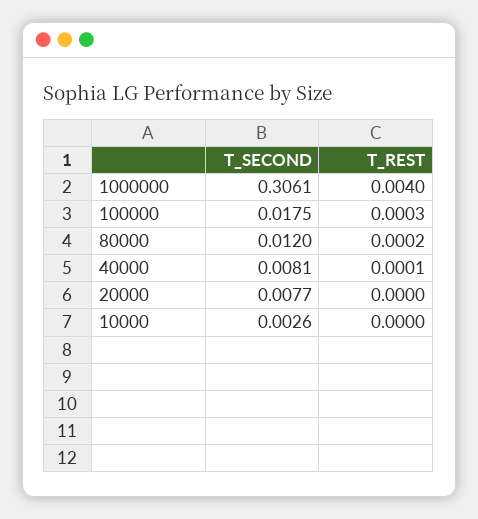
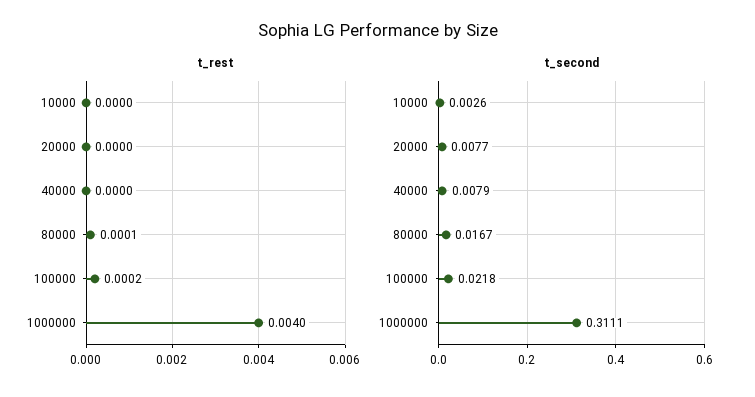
T_SECOND, 1000000: 0.3061 -> 0.3111
T_SECOND, 100000: 0.0175 -> 0.0218
T_REST, 100000: 0.0003 -> 0.0002
T_SECOND, 80000: 0.012 -> 0.0167
T_REST, 80000: 0.0002 -> 0.0001
T_SECOND, 40000: 0.0081 -> 0.0079
T_REST, 40000: 0.0001 -> 0

